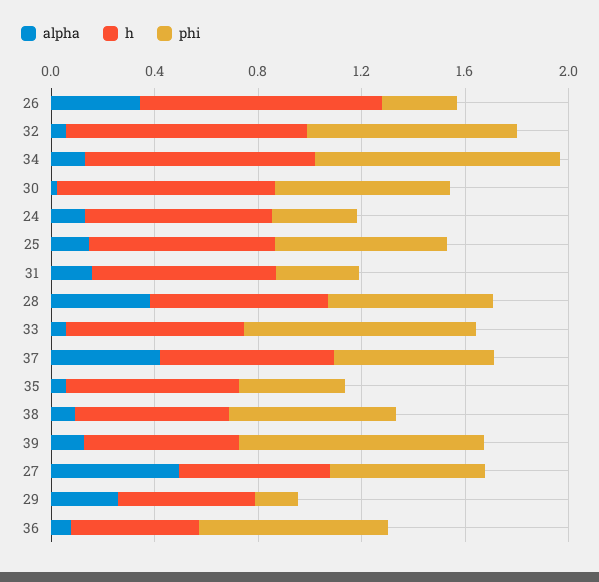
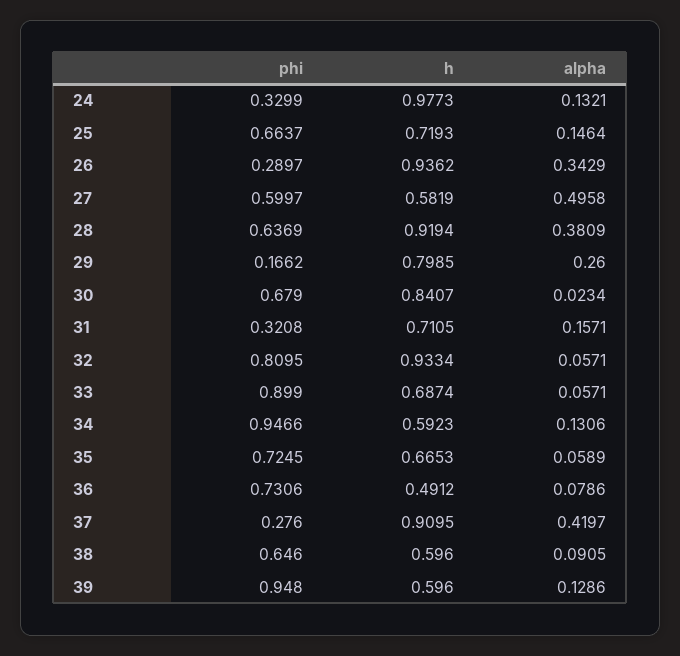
h, 34: 0.9 -> 0.5923
h, 24: 0.7 -> 0.9773
h, 28: 0.7 -> 0.9194
h, 37: 0.7 -> 0.9095
phi, 37: 0.6 -> 0.276
phi, 35: 0.4 -> 0.7245
h, 29: 0.5 -> 0.7985

